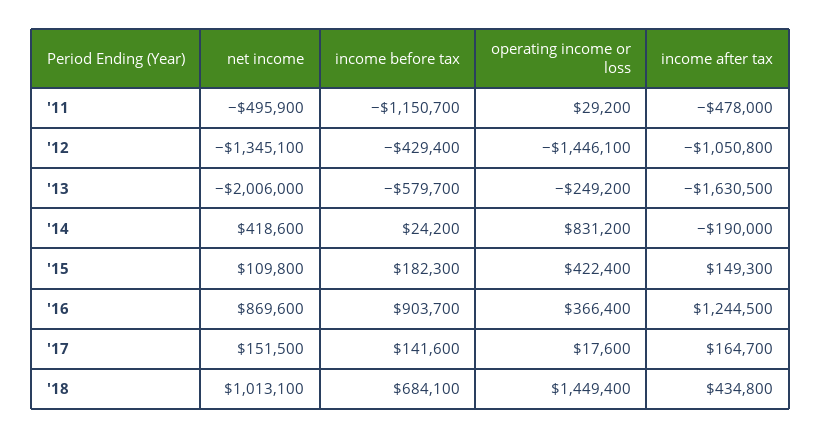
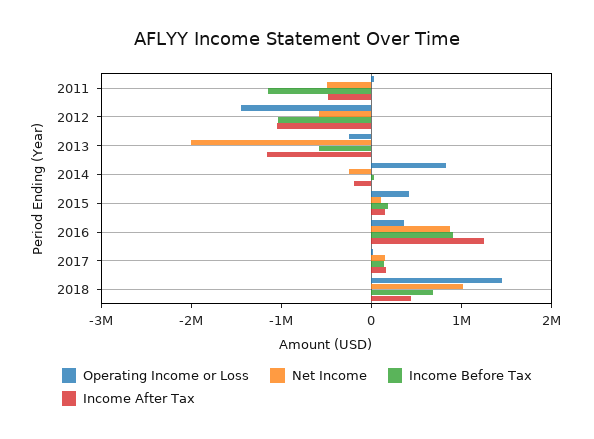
net income, '12: -1345100 -> -600000
income before tax, '12: -429400 -> -1000000
income after tax, '13: -1630500 -> -1200000
net income, '14: 418600 -> -200000

